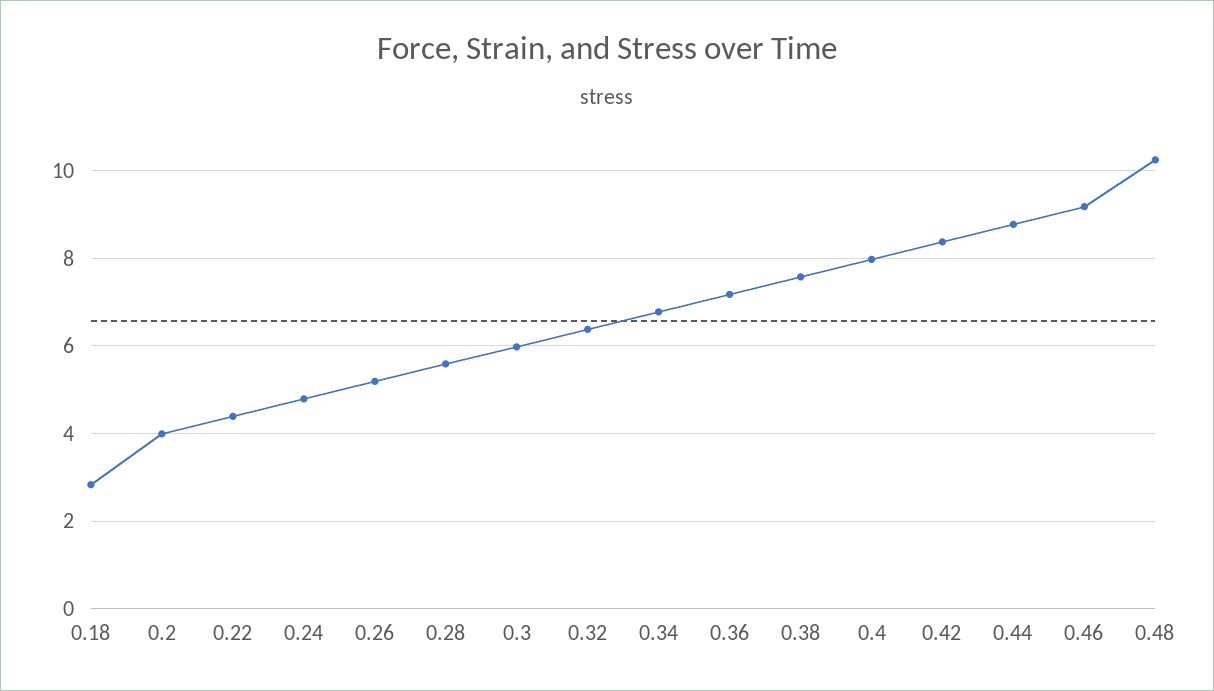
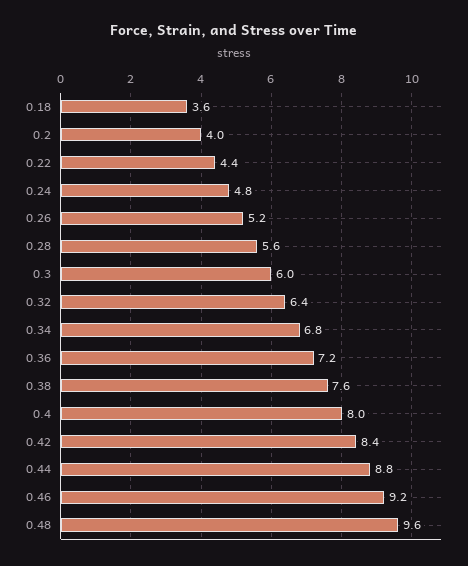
0.18: 2.8 -> 3.6
0.48: 10.2 -> 9.6

